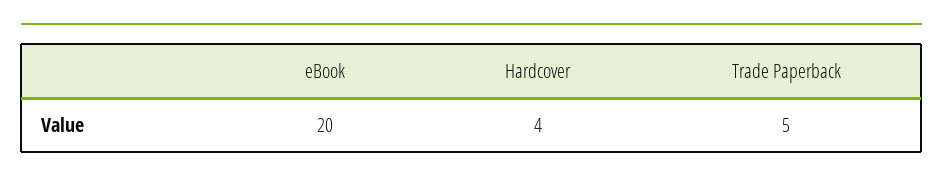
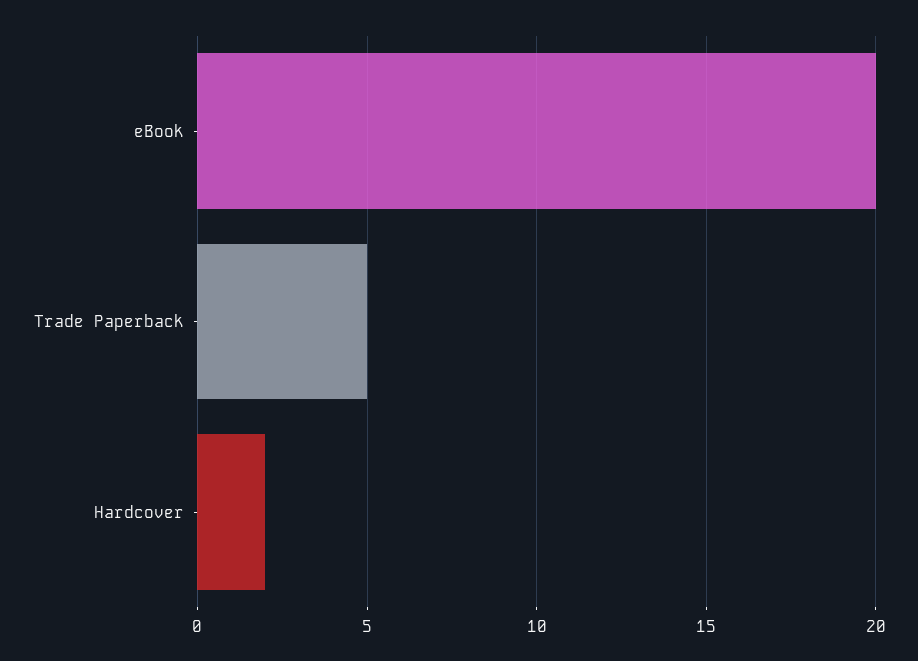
Hardcover: 4 -> 2

